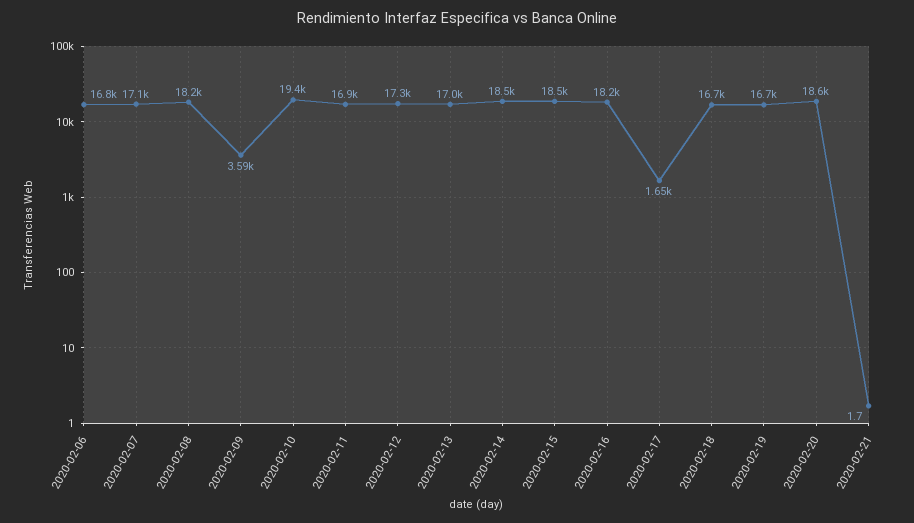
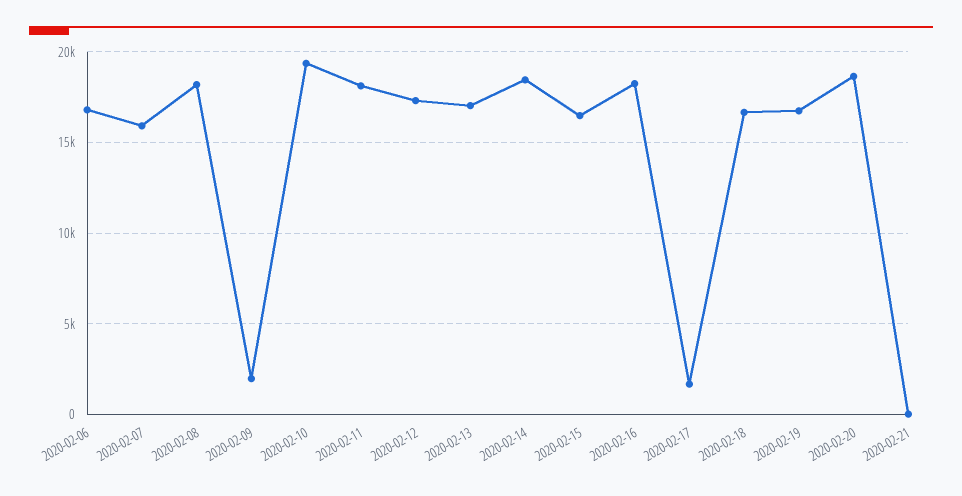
2020-02-07: 17100 -> 16000
2020-02-09: 3590 -> 2000
2020-02-11: 16900 -> 18000
2020-02-15: 18500 -> 16500

